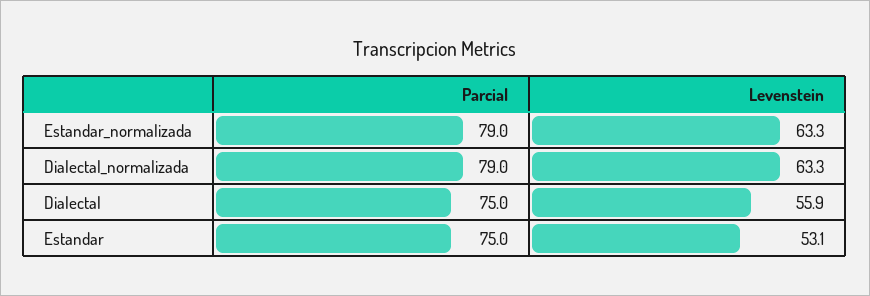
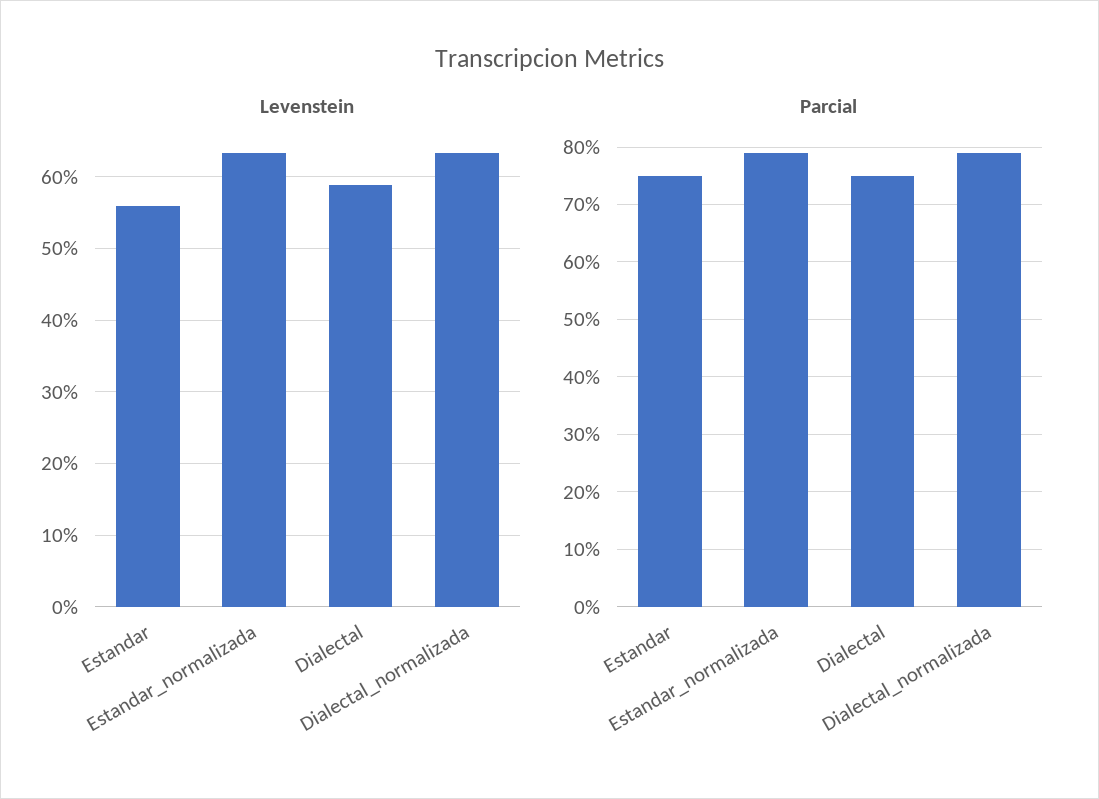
Levenstein, Dialectal: 55.9 -> 59
Levenstein, Estandar: 53.1 -> 56

